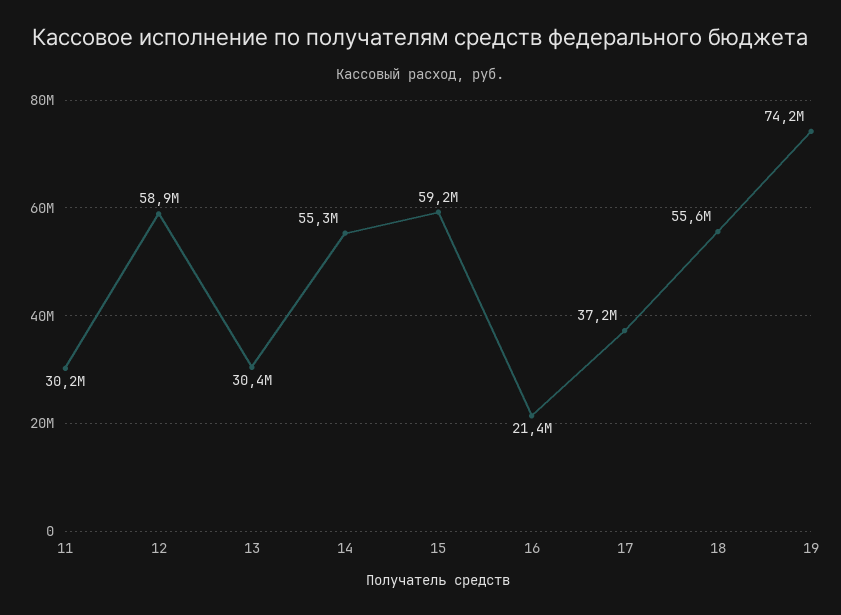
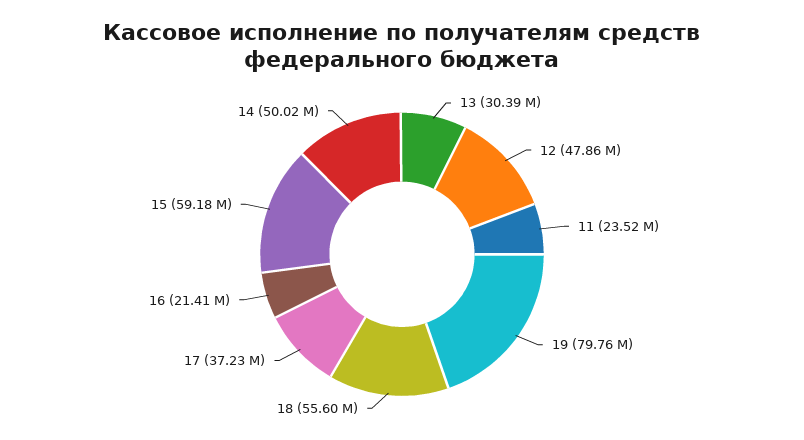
11: 30200000 -> 23520000
12: 58900000 -> 47860000
14: 55300000 -> 50020000
19: 74200000 -> 79760000

